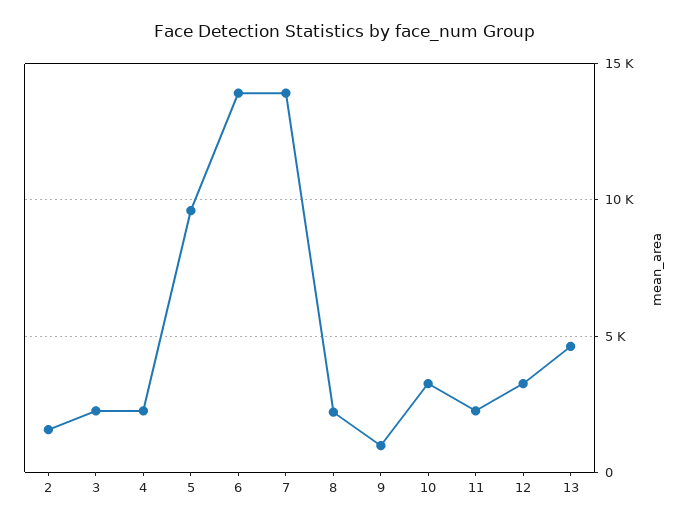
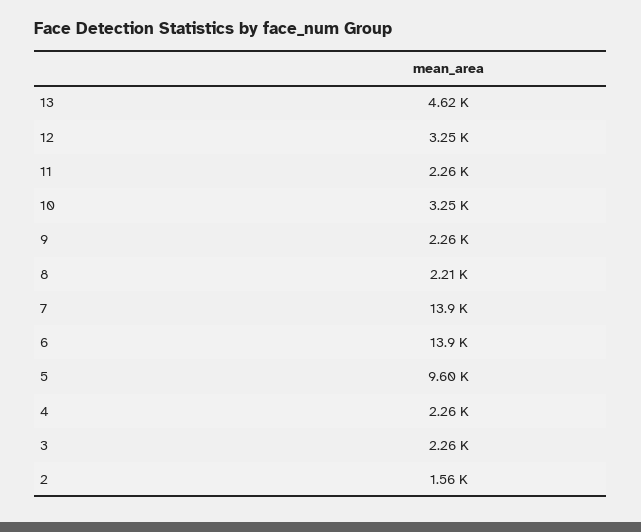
9: 1000 -> 2260

